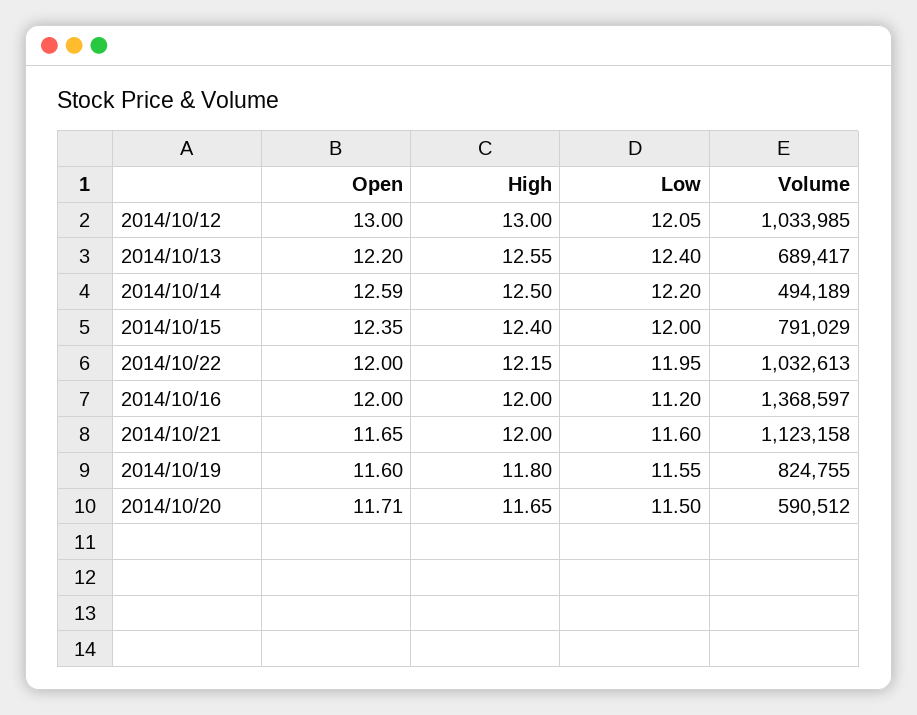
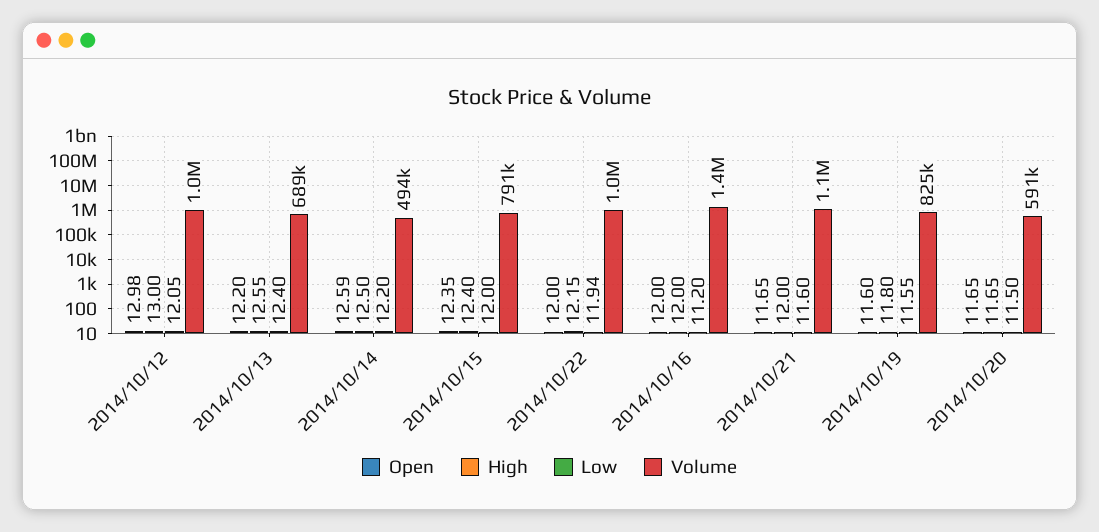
Open, 2014/10/12: 13 -> 12.98
Low, 2014/10/22: 11.95 -> 11.94
Open, 2014/10/20: 11.71 -> 11.65

